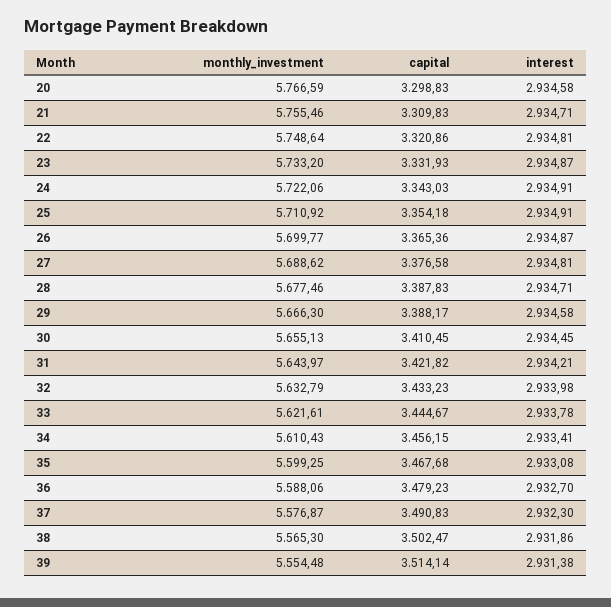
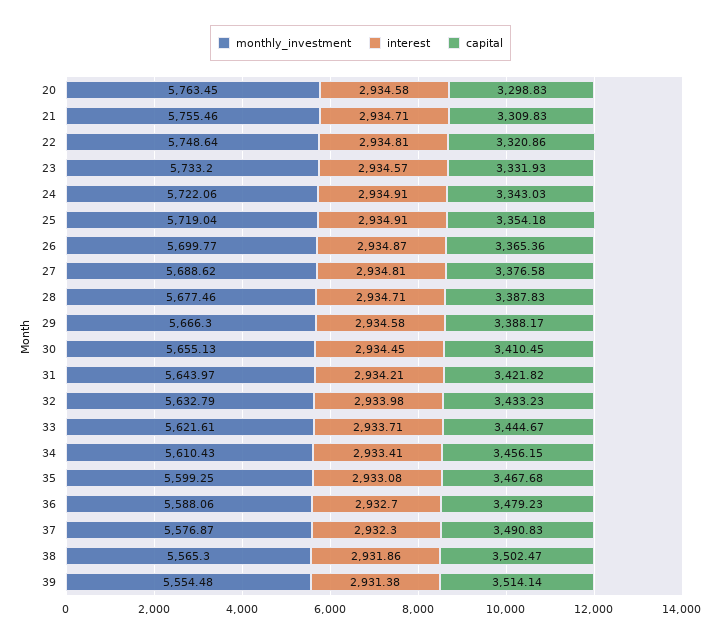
monthly_investment, 20: 5766.59 -> 5763.45
interest, 23: 2934.87 -> 2934.57
monthly_investment, 25: 5710.92 -> 5719.04
interest, 33: 2933.78 -> 2933.71

